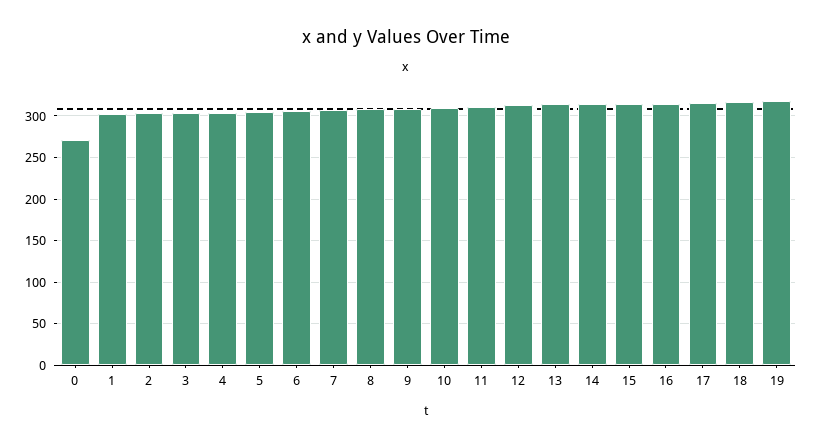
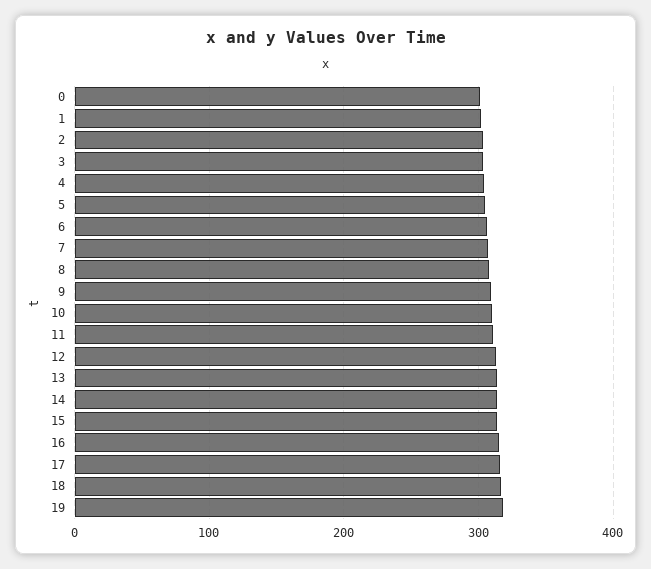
0: 270 -> 300

